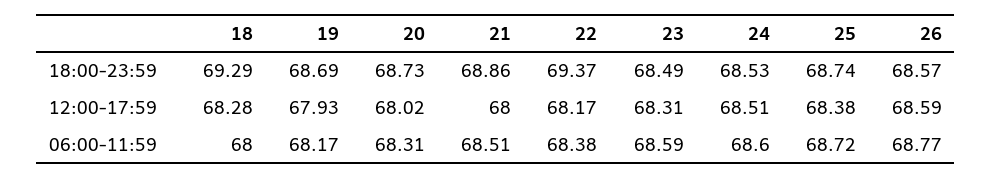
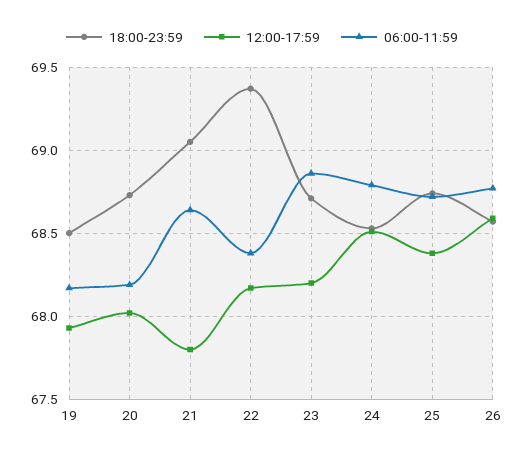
18:00-23:59, 18: 69.29 -> none
18:00-23:59, 19: 68.69 -> 68.5
18:00-23:59, 21: 68.86 -> 69.05
18:00-23:59, 23: 68.49 -> 68.7
12:00-17:59, 18: 68.28 -> none
12:00-17:59, 21: 68 -> 67.8
12:00-17:59, 23: 68.31 -> 68.2
06:00-11:59, 18: 68 -> none
06:00-11:59, 20: 68.31 -> 68.2
06:00-11:59, 21: 68.51 -> 68.65
06:00-11:59, 23: 68.59 -> 68.85
06:00-11:59, 24: 68.6 -> 68.8

